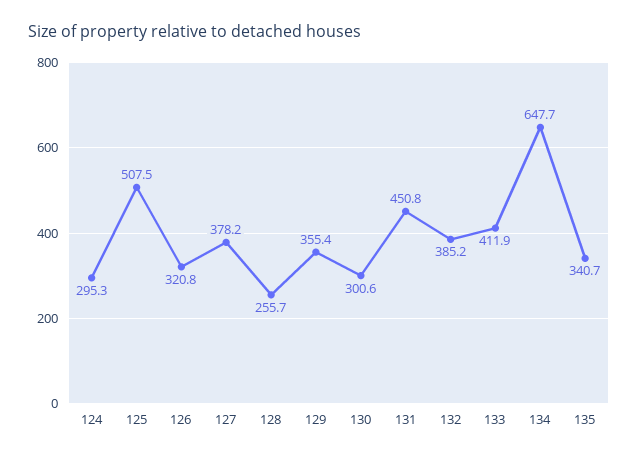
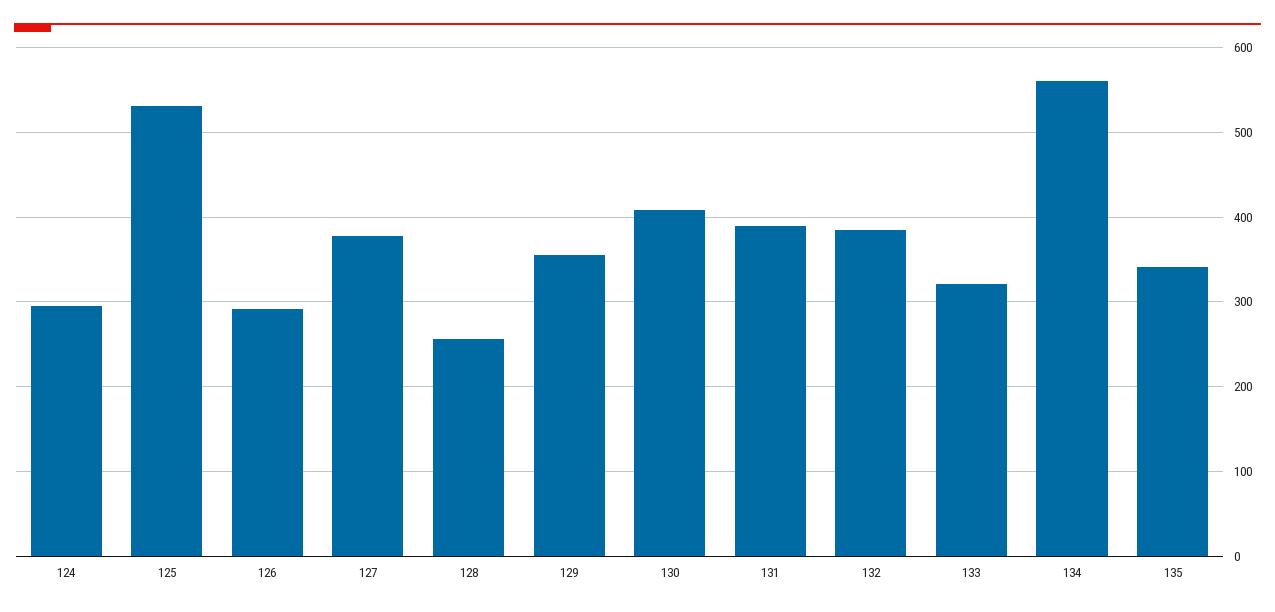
125: 507.5 -> 530
126: 320.8 -> 290
130: 300.6 -> 410
131: 450.8 -> 390
133: 411.9 -> 320
134: 647.7 -> 560

